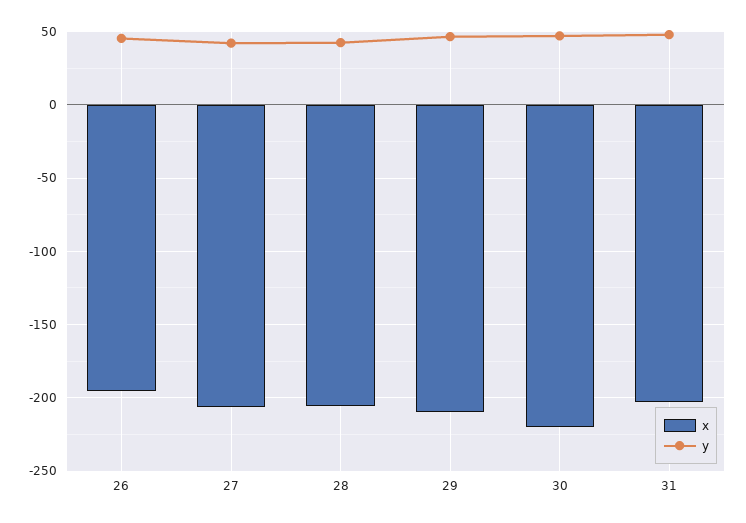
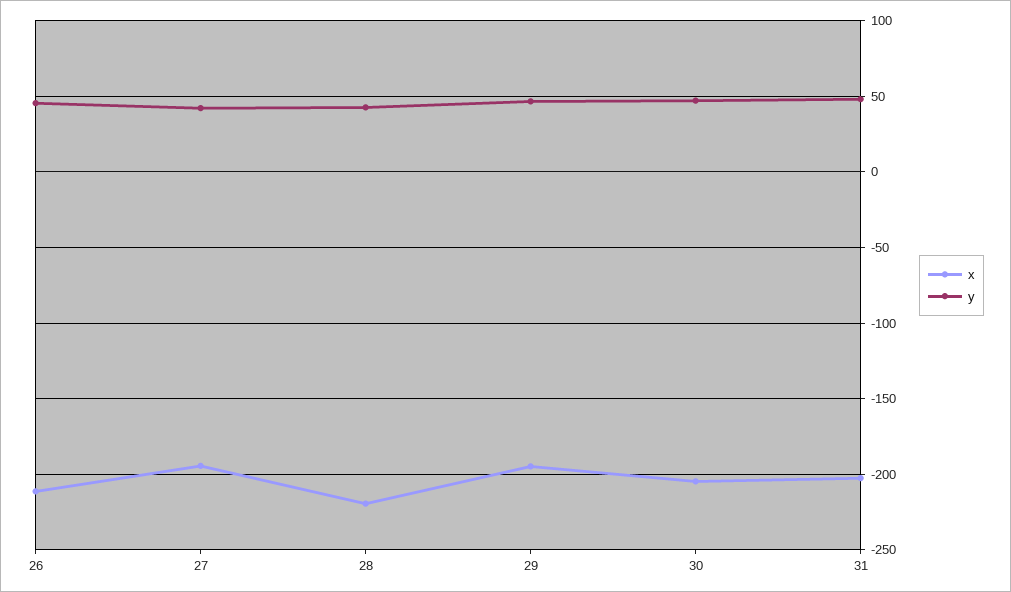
x, 26: -195 -> -210
x, 27: -205 -> -195
x, 28: -205 -> -220
x, 29: -210 -> -195
x, 30: -220 -> -205

